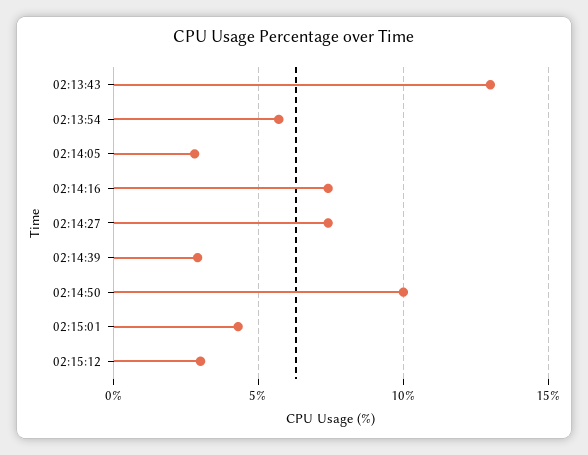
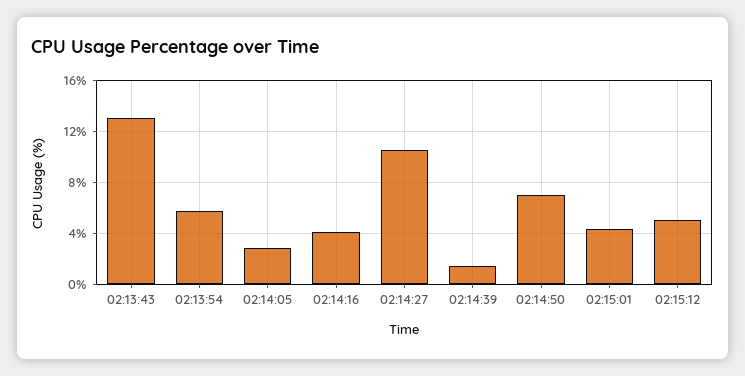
02:14:16: 7.5 -> 4
02:14:27: 7.5 -> 10.5
02:14:39: 3 -> 1.5
02:14:50: 10 -> 7
02:15:12: 3 -> 5

